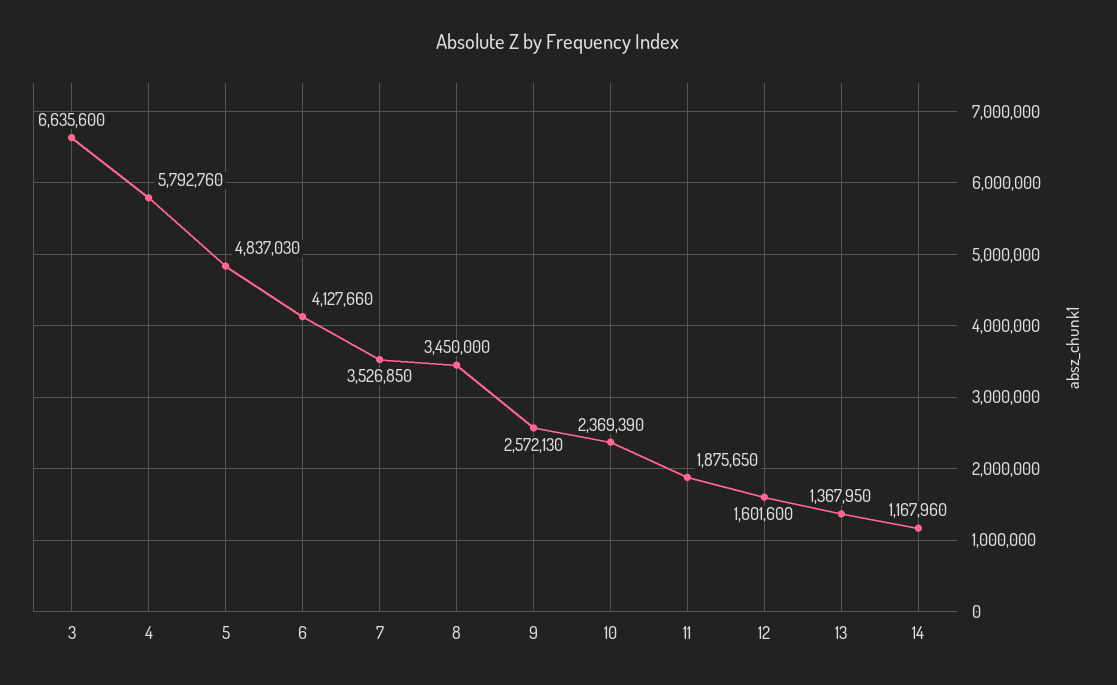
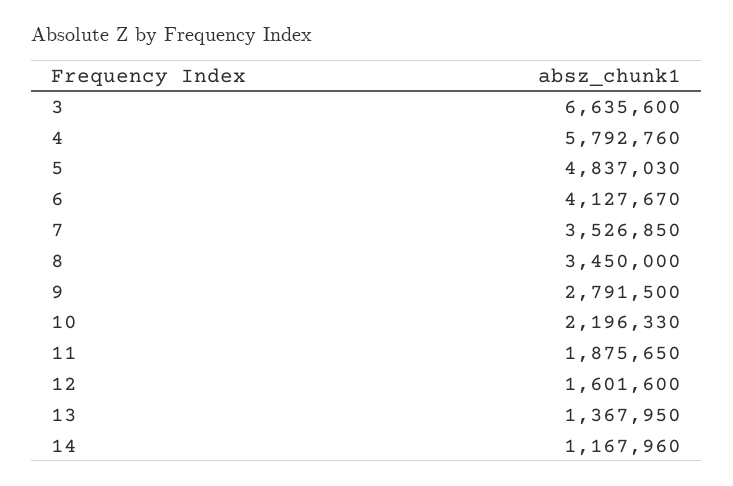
6: 4127660 -> 4127670
9: 2572130 -> 2791500
10: 2369390 -> 2196330

